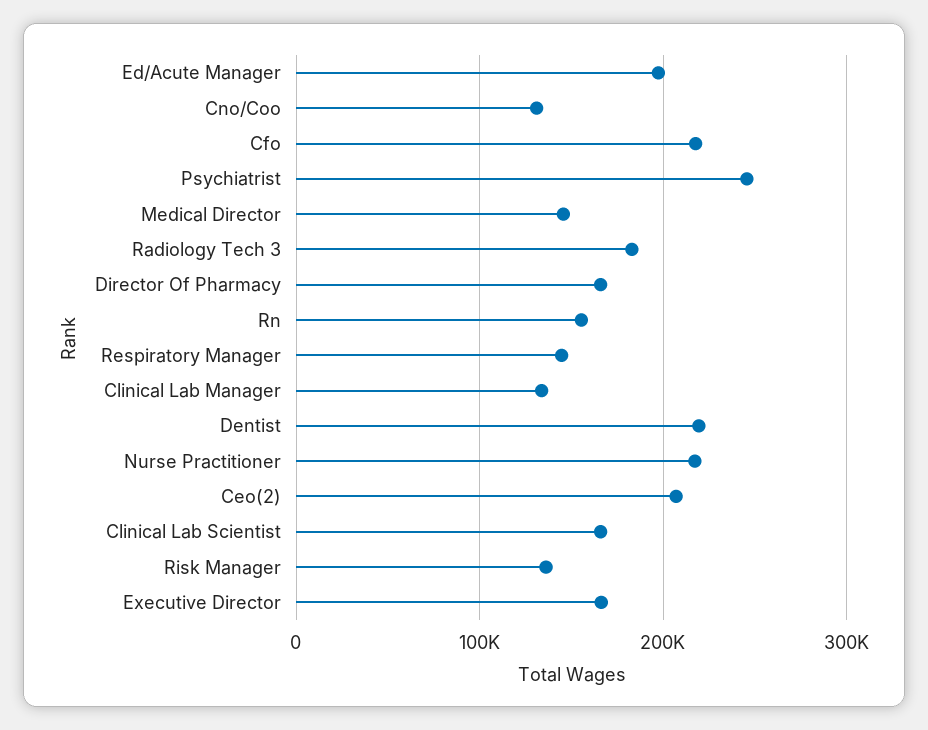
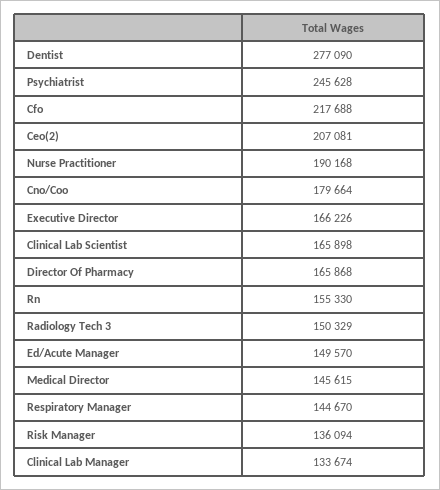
Ed/Acute Manager: 200000 -> 149570
Cno/Coo: 130000 -> 179664
Radiology Tech 3: 180000 -> 150329
Dentist: 220000 -> 277090
Nurse Practitioner: 220000 -> 190168

